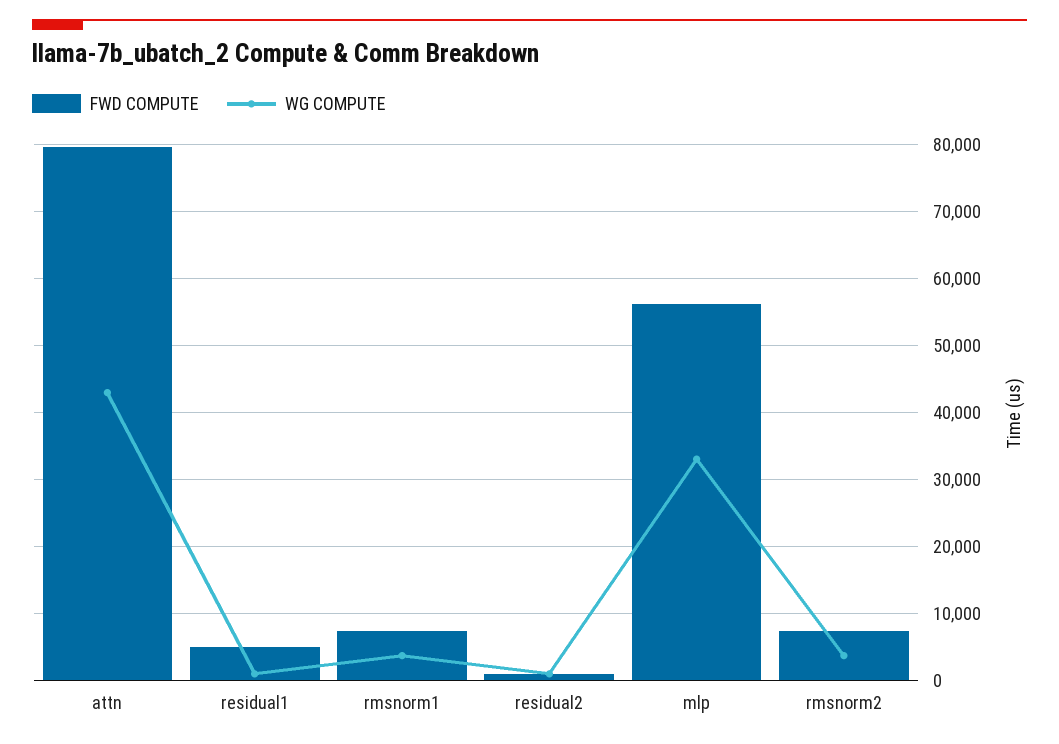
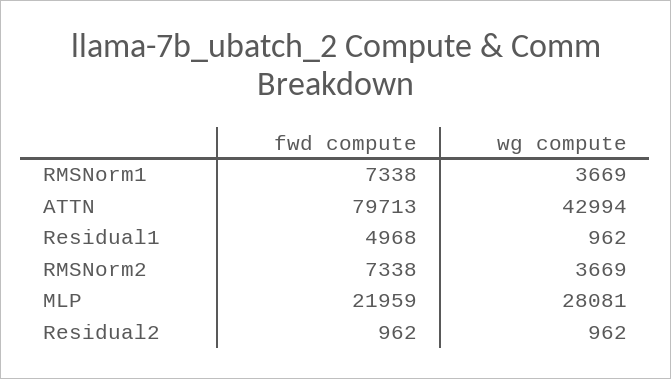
FWD COMPUTE, mlp: 56000 -> 21959
WG COMPUTE, mlp: 33000 -> 28081

